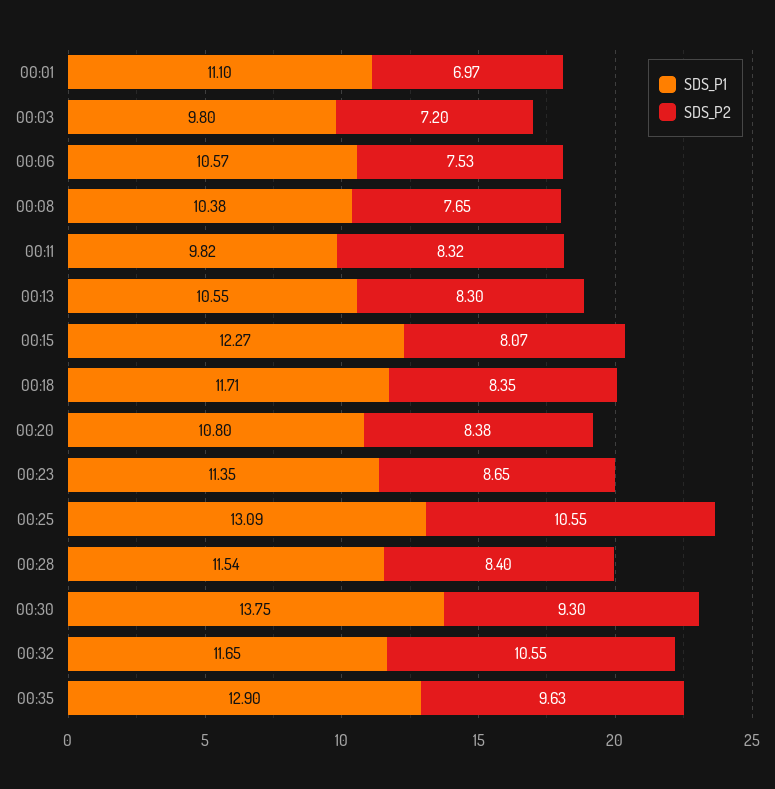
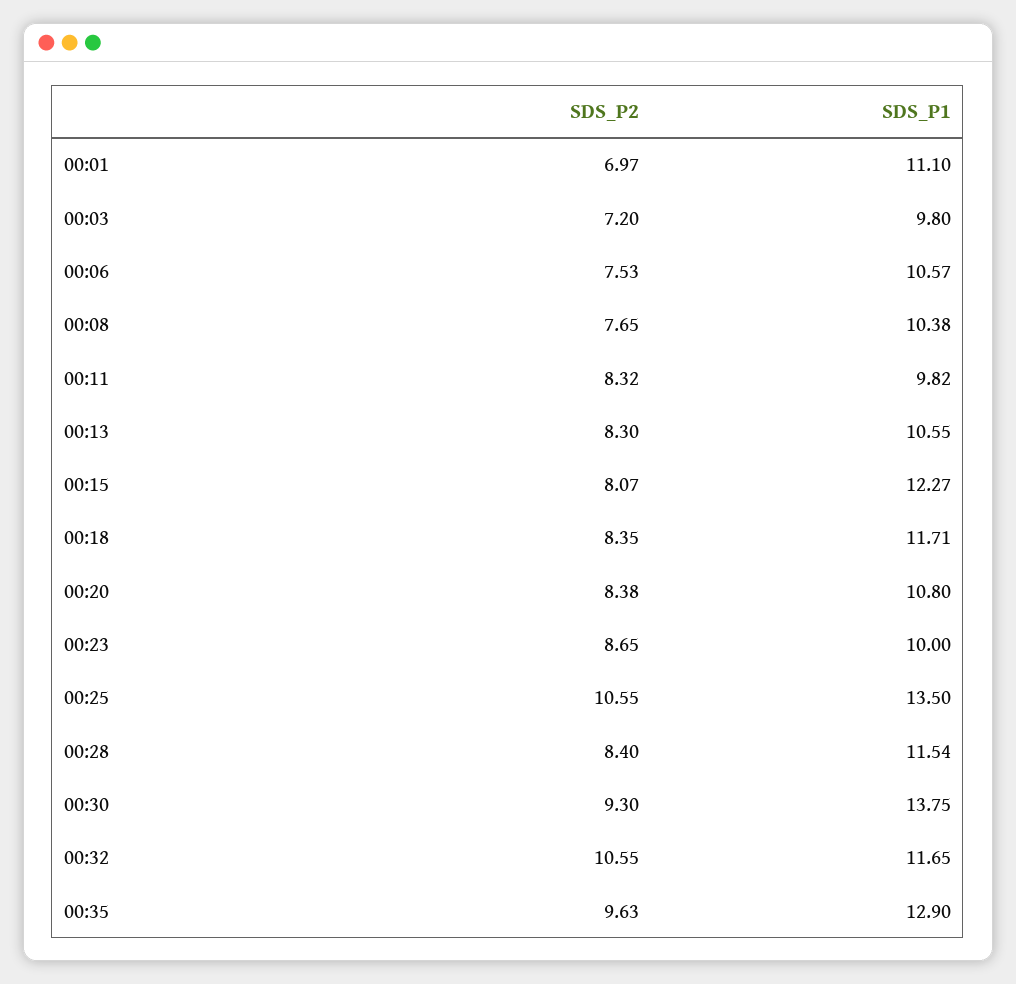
SDS_P1, 00:23: 11.35 -> 10
SDS_P1, 00:25: 13.09 -> 13.5

